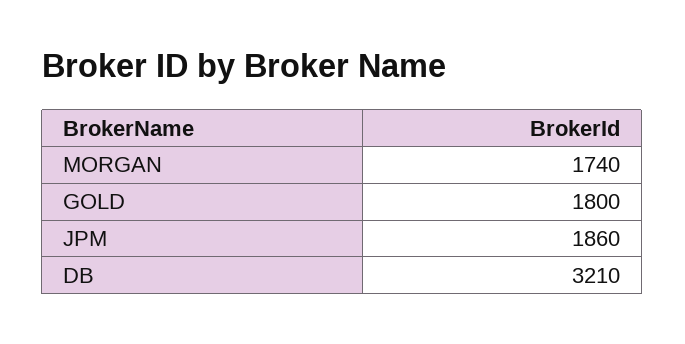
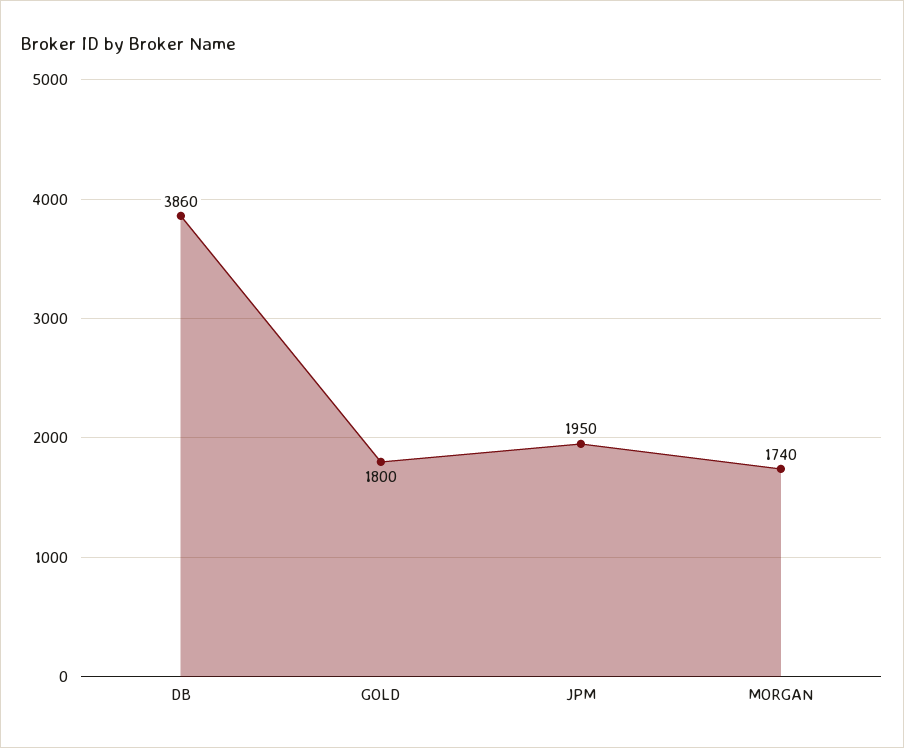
JPM: 1860 -> 1950
DB: 3210 -> 3860

